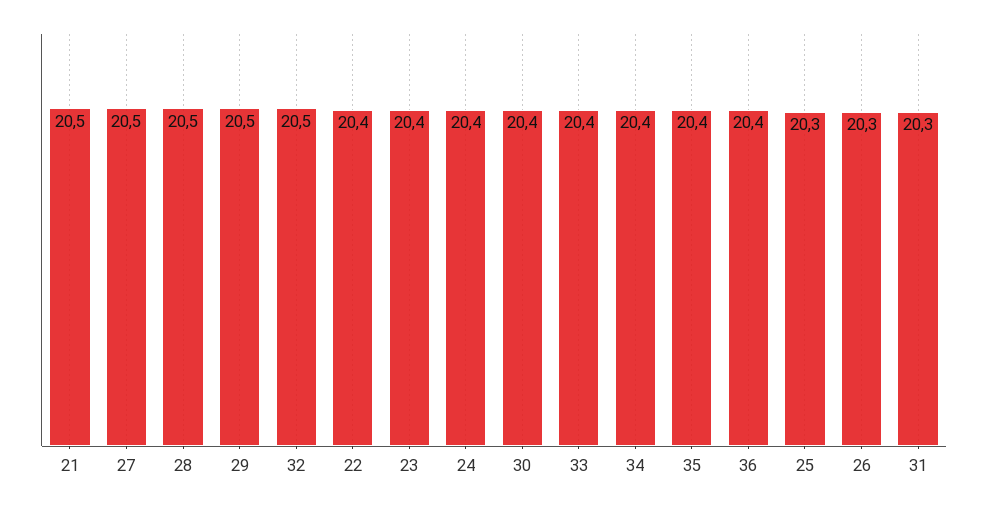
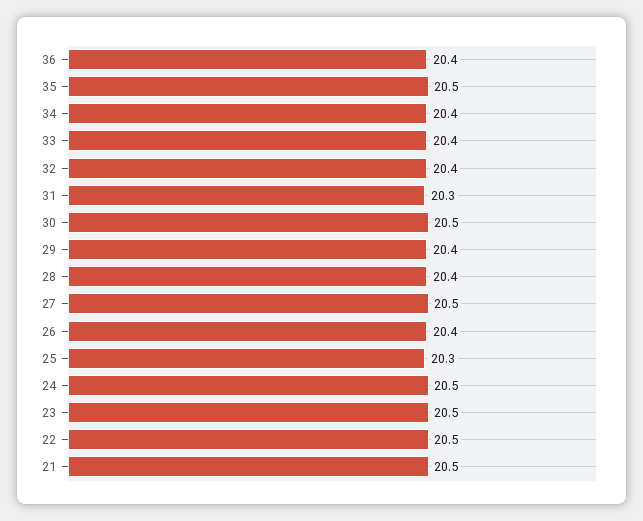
28: 20.5 -> 20.4
29: 20.5 -> 20.4
32: 20.5 -> 20.4
22: 20.4 -> 20.5
23: 20.4 -> 20.5
24: 20.4 -> 20.5
30: 20.4 -> 20.5
35: 20.4 -> 20.5
26: 20.3 -> 20.4

